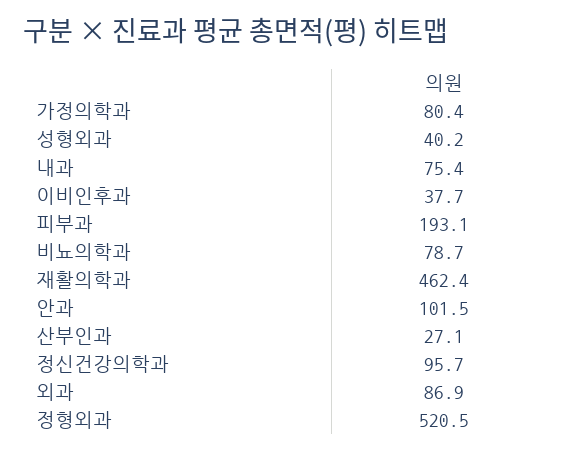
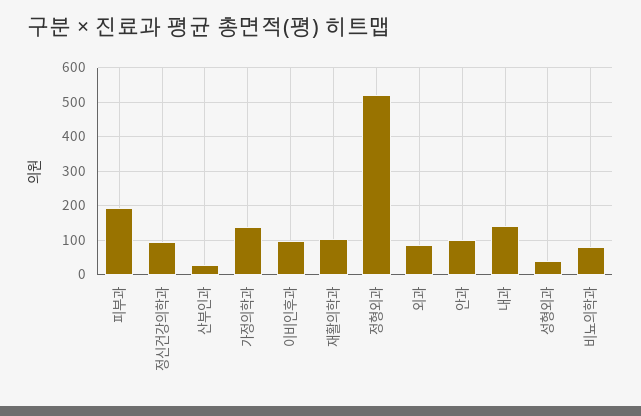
가정의학과: 80.4 -> 140
내과: 75.4 -> 140
이비인후과: 37.7 -> 100
재활의학과: 462.4 -> 100

